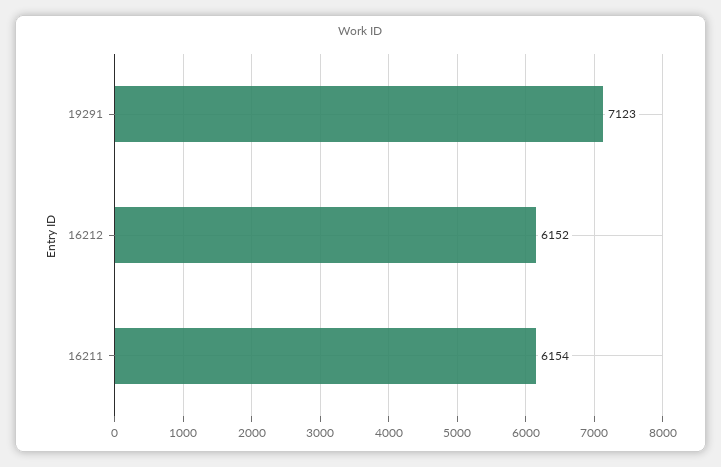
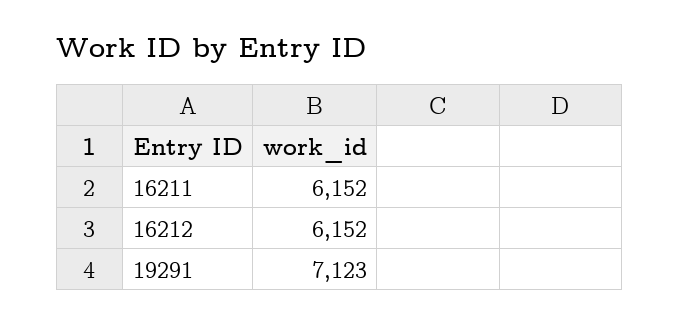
16211: 6154 -> 6152

